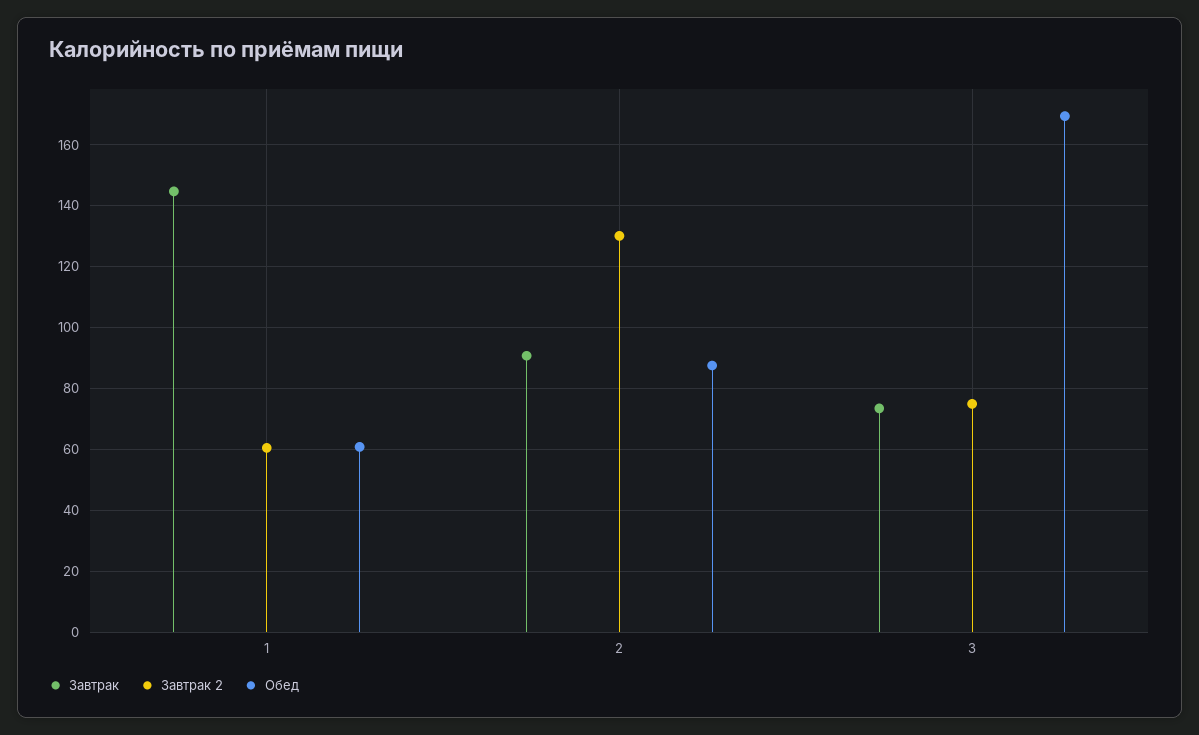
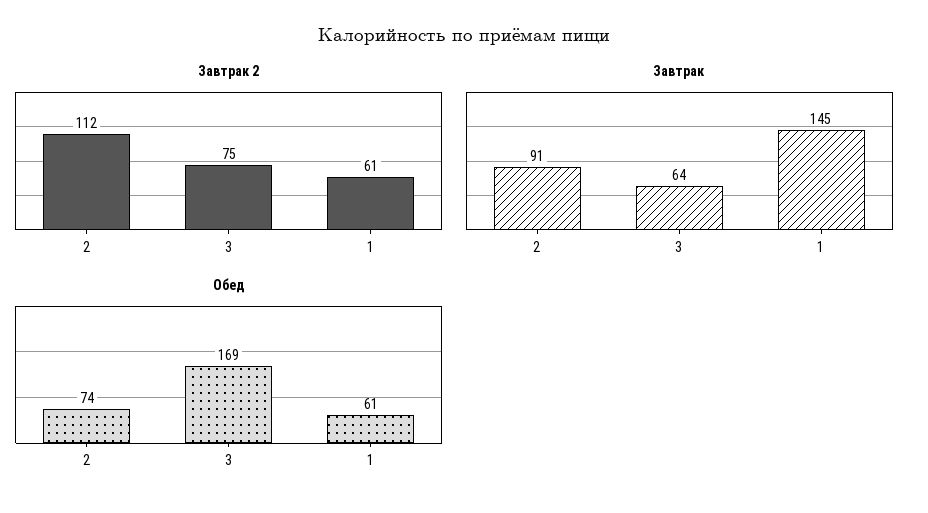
Завтрак 2, 2: 130 -> 112
Обед, 2: 88 -> 74
Завтрак, 3: 74 -> 64

